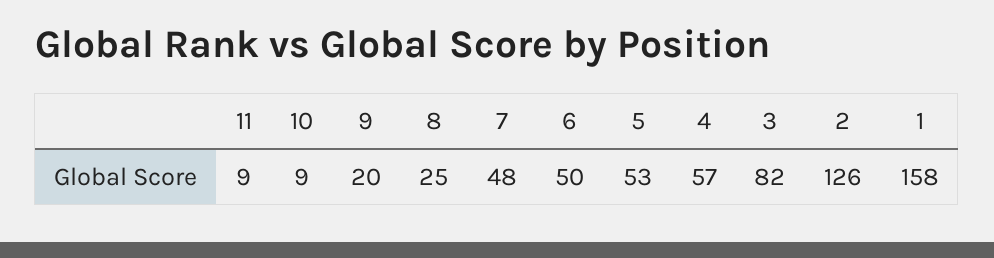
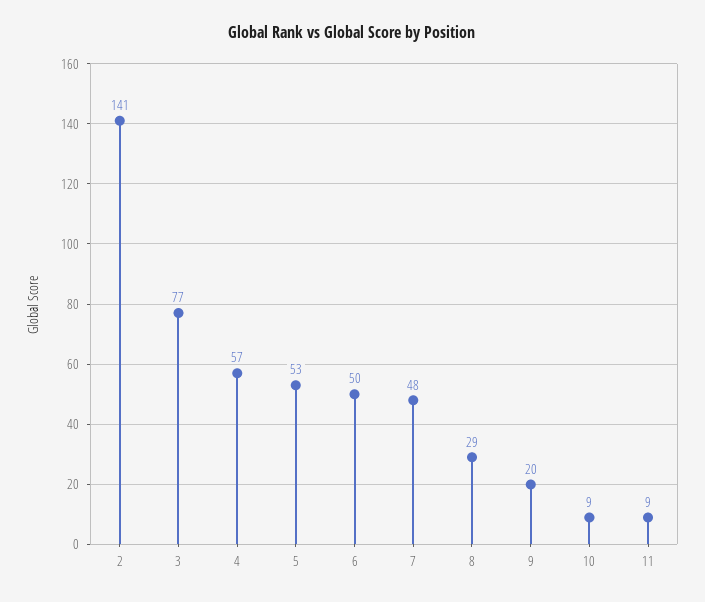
8: 25 -> 29
3: 82 -> 77
2: 126 -> 141
1: 158 -> none

